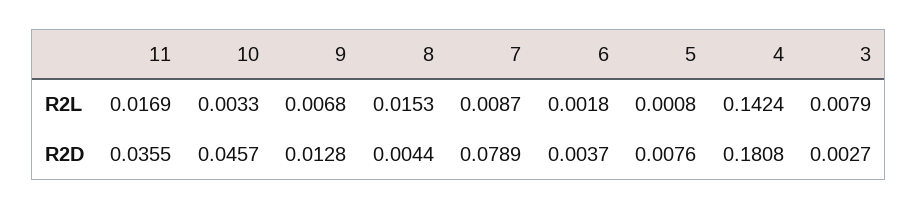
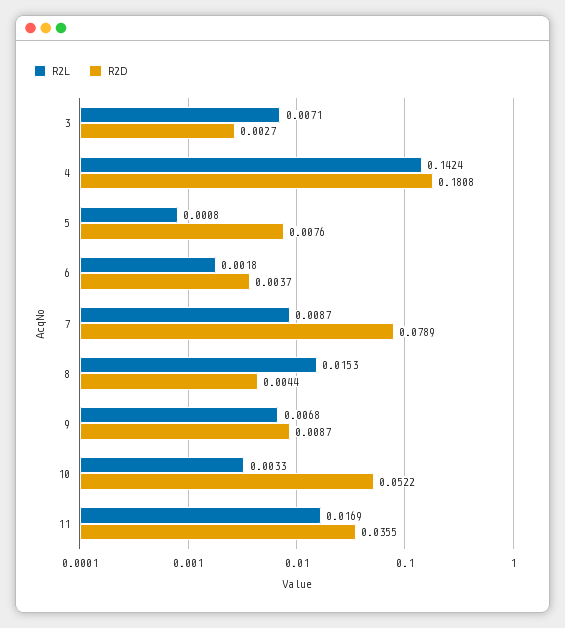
R2L, 3: 0.0079 -> 0.0071
R2D, 10: 0.0457 -> 0.0522
R2D, 9: 0.0128 -> 0.0087

